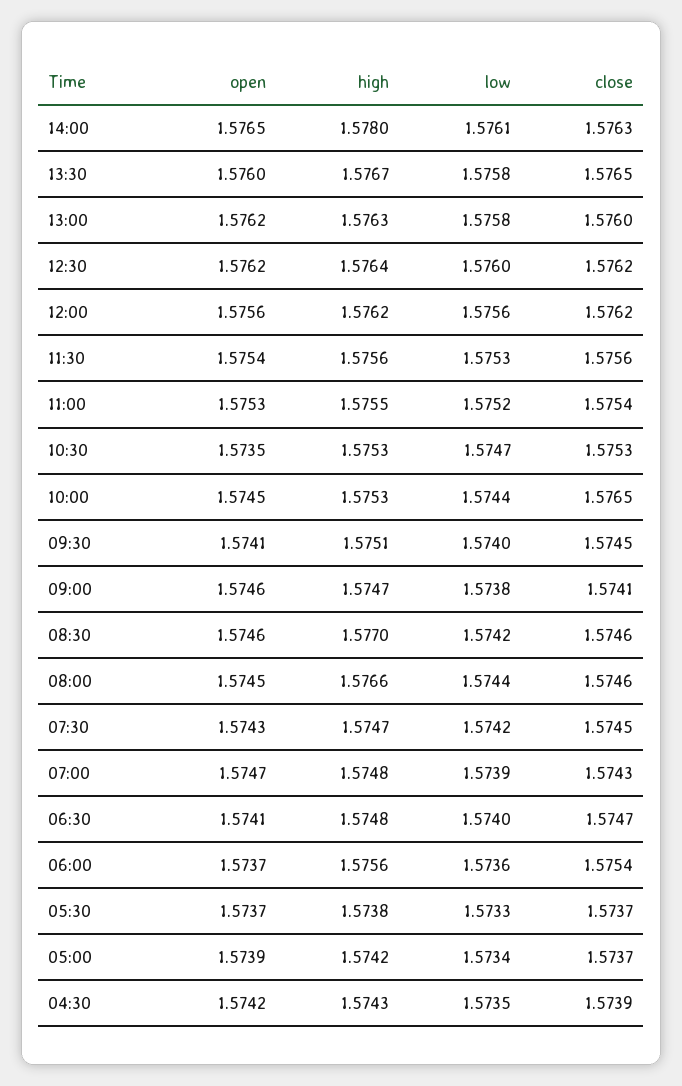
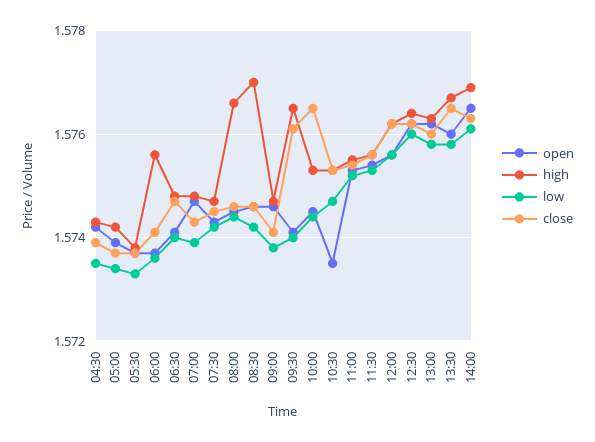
high, 14:00: 1.578 -> 1.577
high, 09:30: 1.5751 -> 1.5765
close, 09:30: 1.5745 -> 1.576
close, 06:00: 1.5754 -> 1.574

